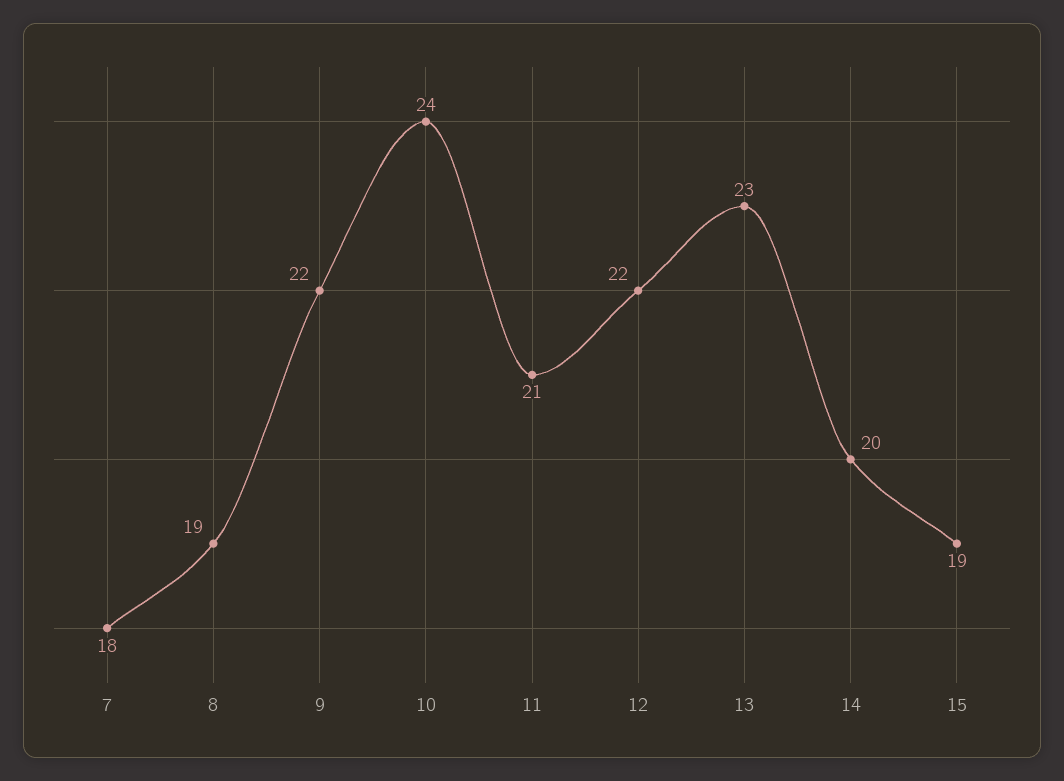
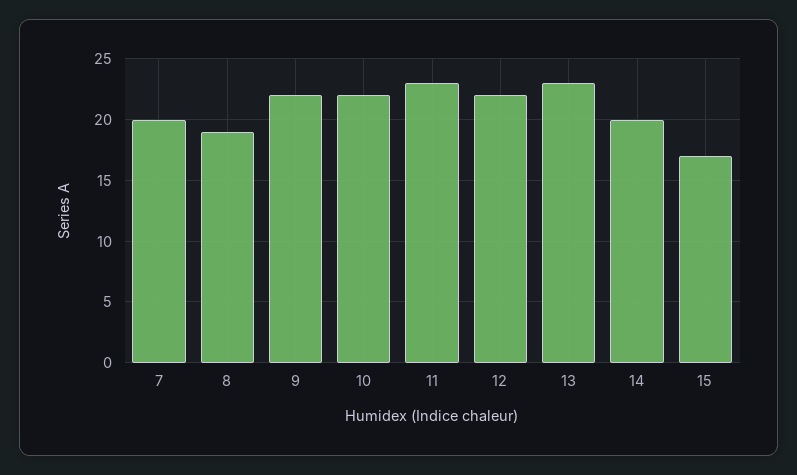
7: 18 -> 20
10: 24 -> 22
11: 21 -> 23
15: 19 -> 17

